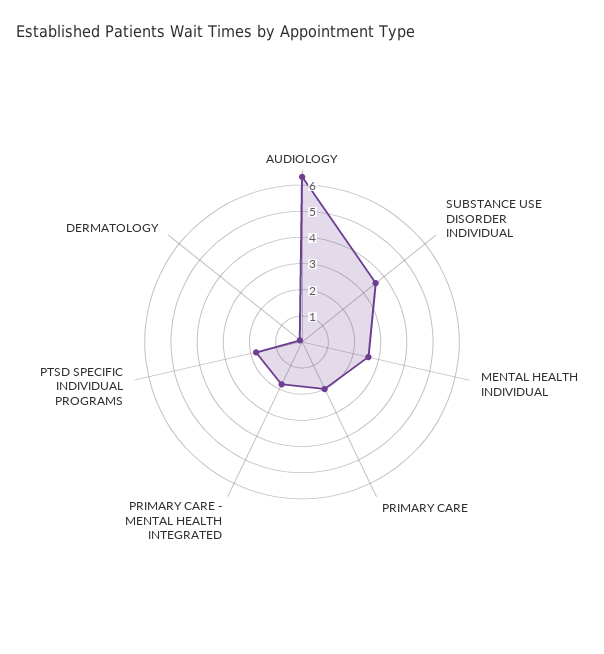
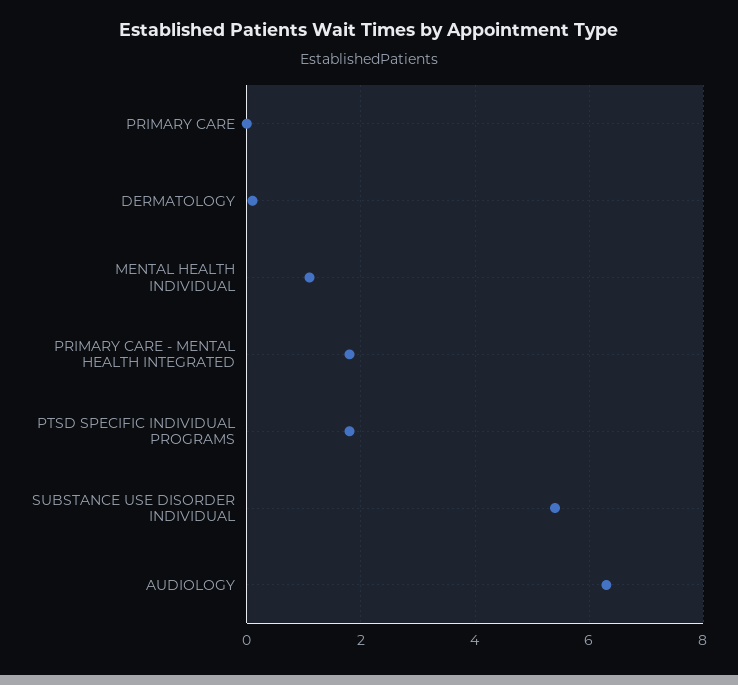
SUBSTANCE USE DISORDER INDIVIDUAL: 3.5 -> 5.5
MENTAL HEALTH INDIVIDUAL: 2.5 -> 1
PRIMARY CARE: 2 -> 0

